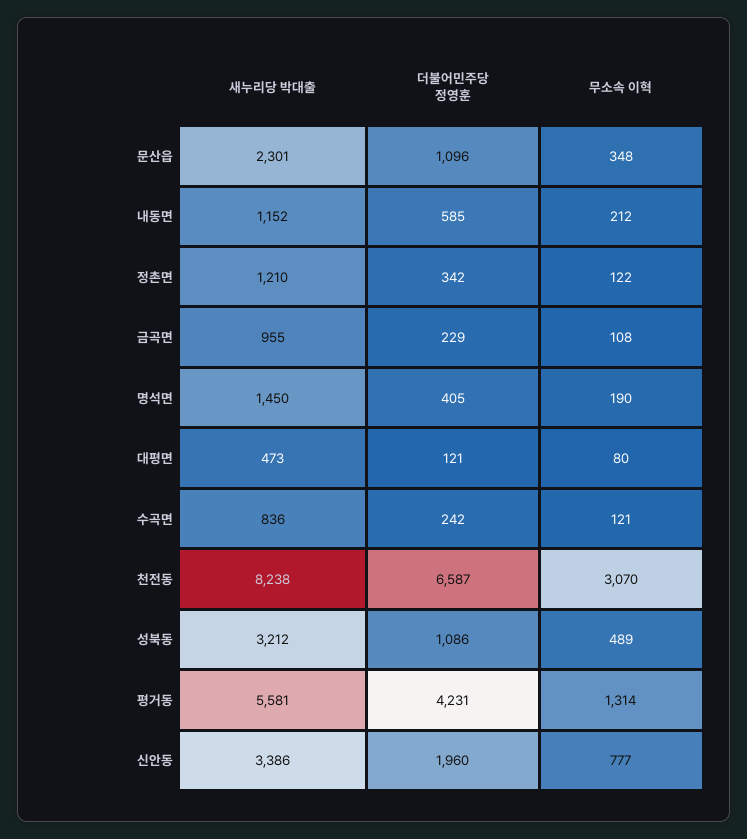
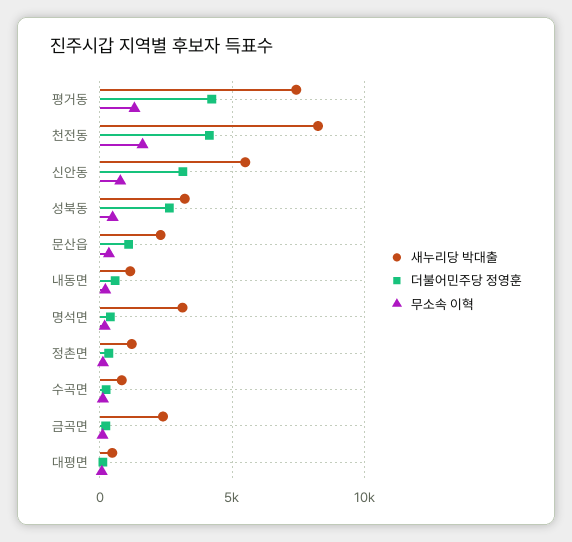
새누리당 박대출, 금곡면: 955 -> 2500
새누리당 박대출, 명석면: 1450 -> 3000
더불어민주당 정영훈, 천전동: 6587 -> 4000
무소속 이혁, 천전동: 3070 -> 1500
더불어민주당 정영훈, 성북동: 1086 -> 2500
새누리당 박대출, 평거동: 5581 -> 7500
새누리당 박대출, 신안동: 3386 -> 5500
더불어민주당 정영훈, 신안동: 1960 -> 3000

